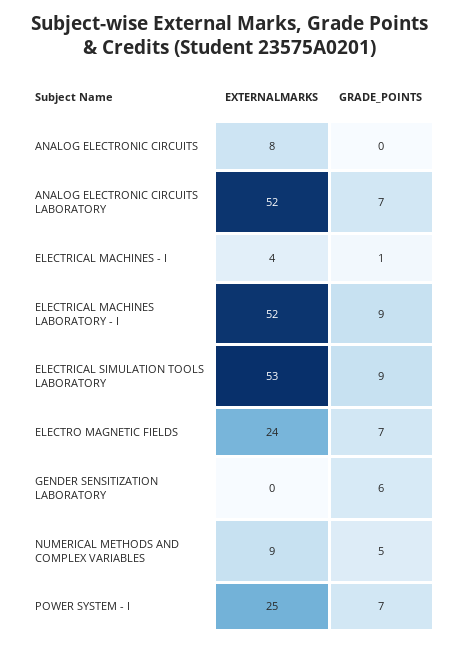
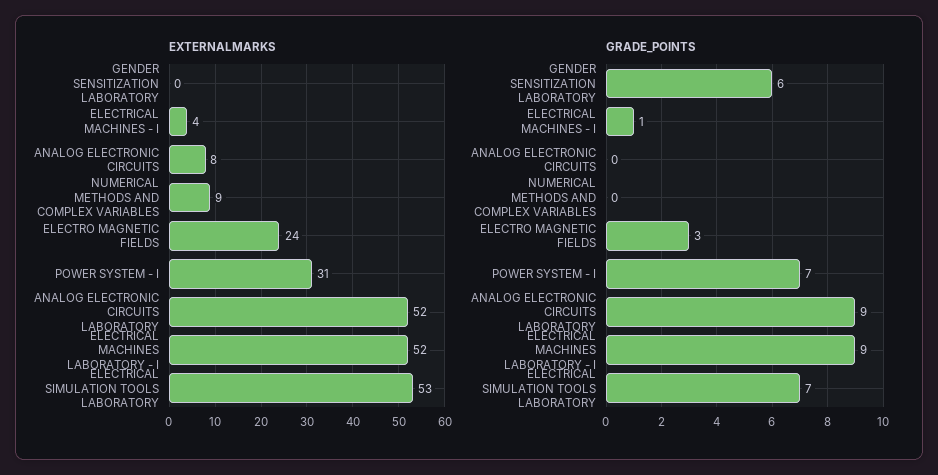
GRADE_POINTS, ANALOG ELECTRONIC CIRCUITS LABORATORY: 7 -> 9
GRADE_POINTS, ELECTRICAL SIMULATION TOOLS LABORATORY: 9 -> 7
GRADE_POINTS, ELECTRO MAGNETIC FIELDS: 7 -> 3
GRADE_POINTS, NUMERICAL METHODS AND COMPLEX VARIABLES: 5 -> 0
EXTERNALMARKS, POWER SYSTEM - I: 25 -> 31

